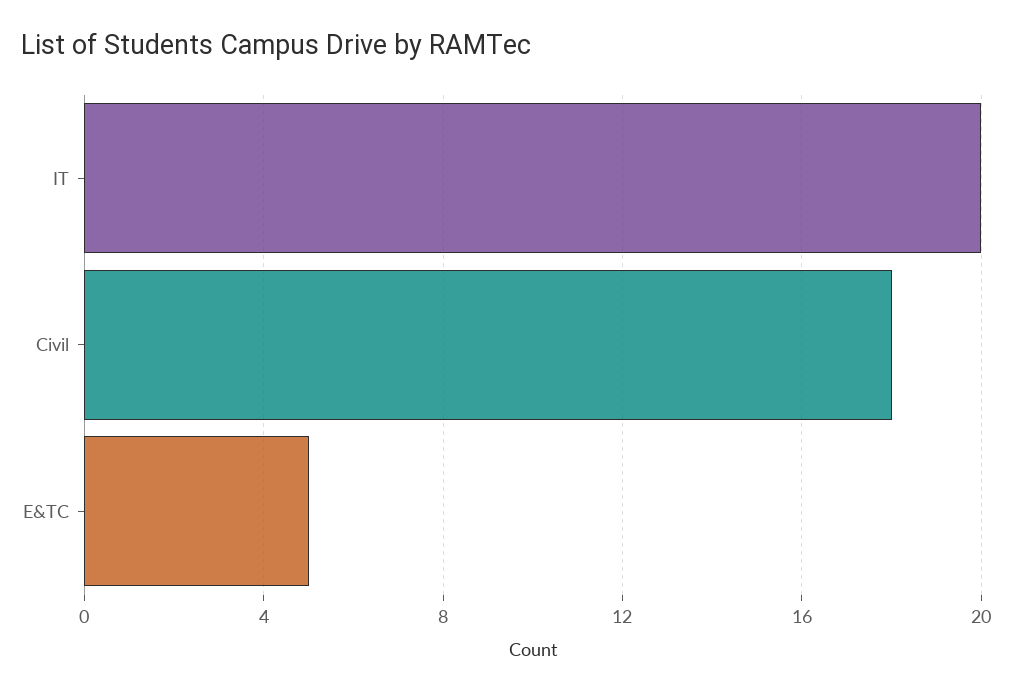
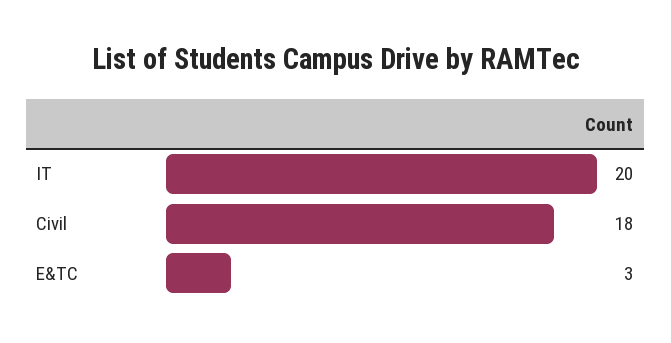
E&TC: 5 -> 3

